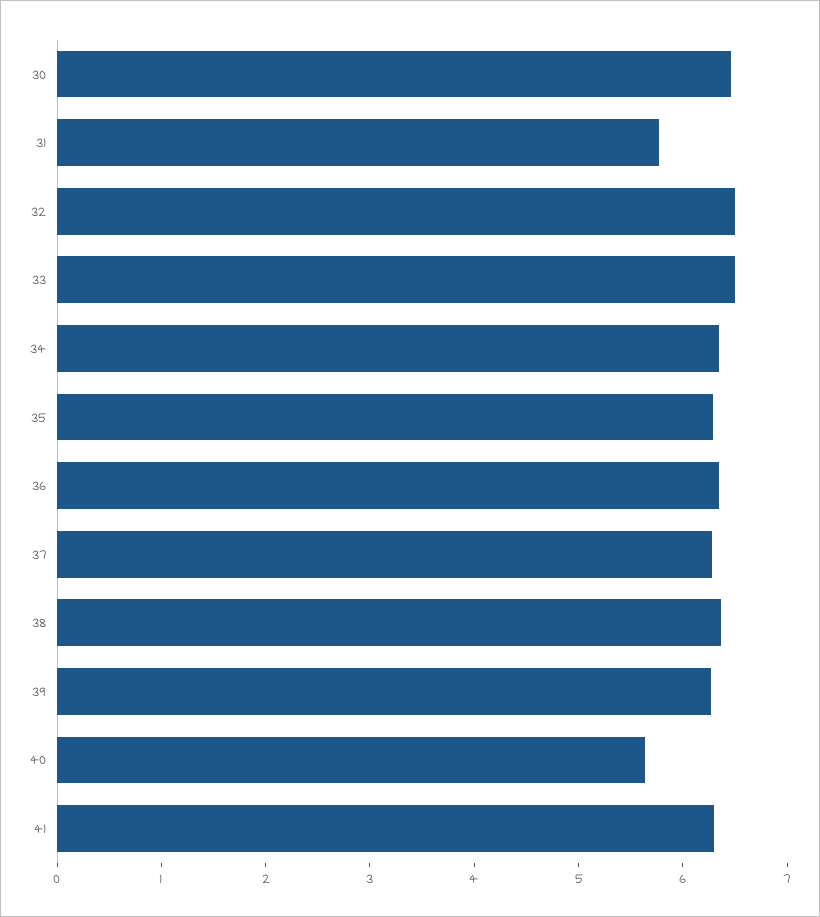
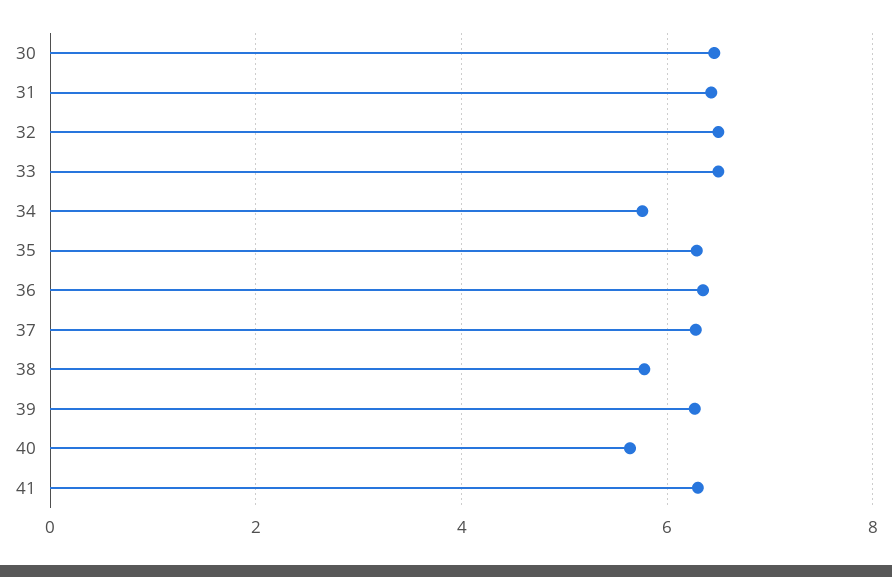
31: 5.8 -> 6.4
34: 6.4 -> 5.8
38: 6.4 -> 5.8

